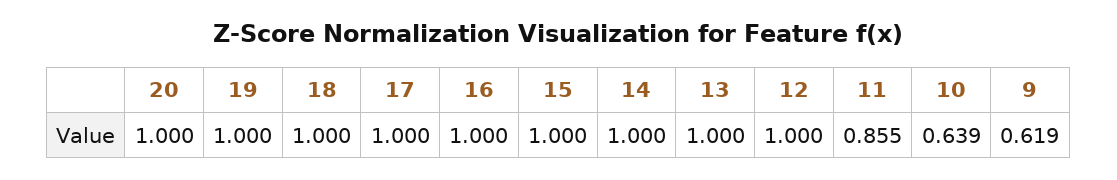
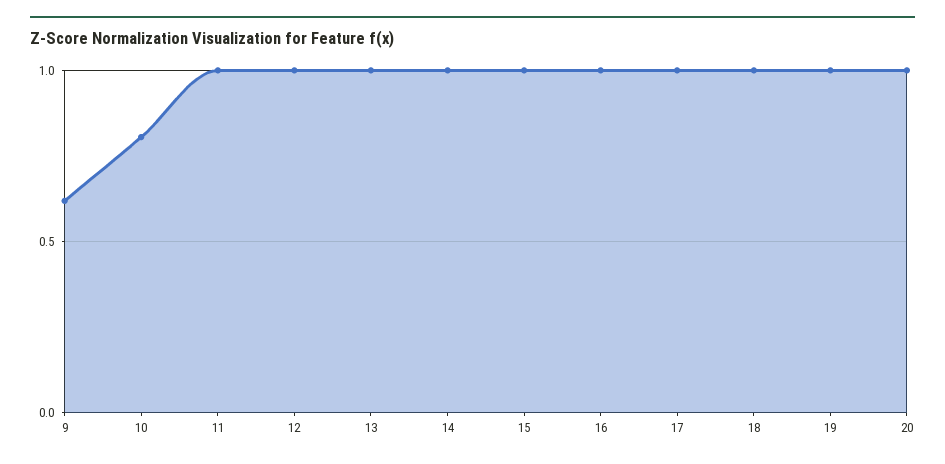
11: 0.855 -> 1
10: 0.639 -> 0.8

